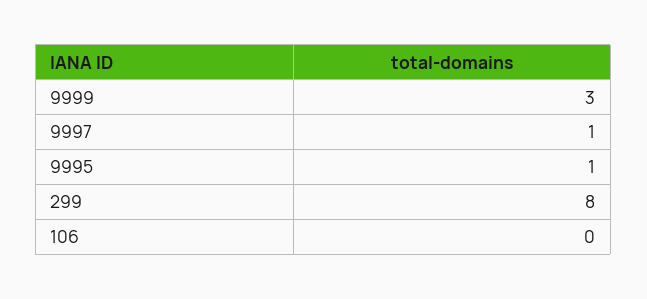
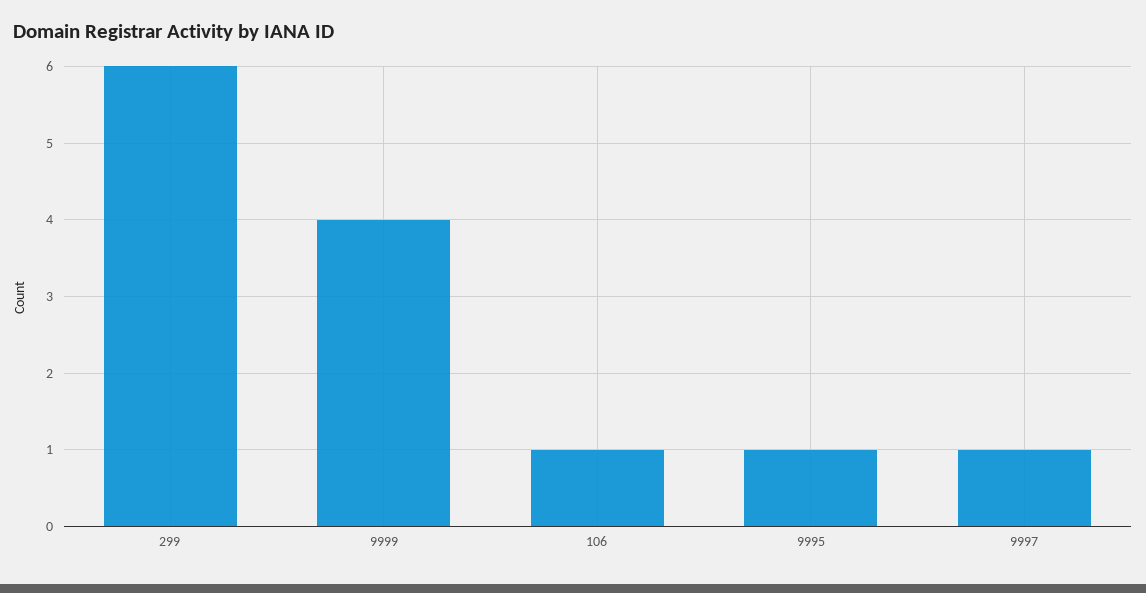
9999: 3 -> 4
299: 8 -> 6
106: 0 -> 1

